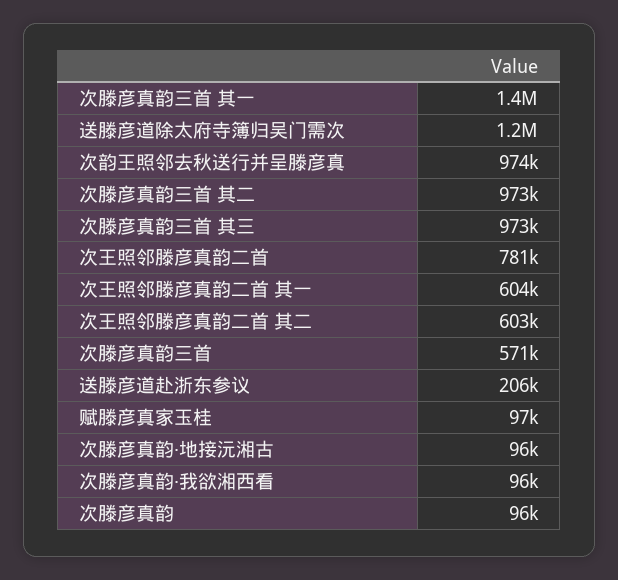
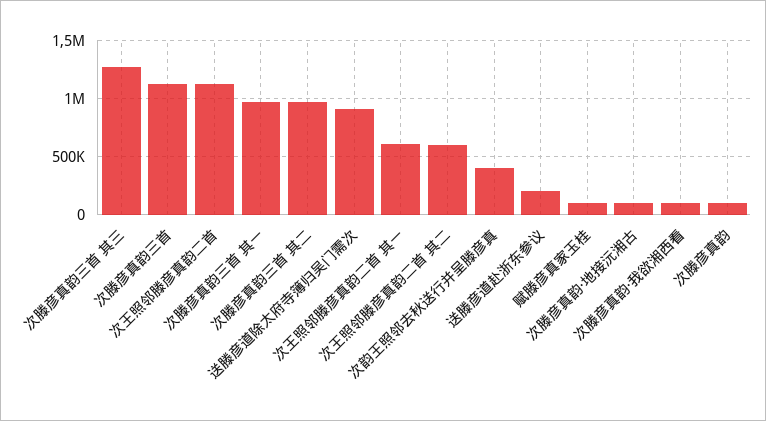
次滕彦真韵三首 其一: 1400000 -> 1000000
送滕彦道除太府寺簿归吴门需次: 1200000 -> 900000
次韵王照邻去秋送行并呈滕彦真: 974000 -> 400000
次滕彦真韵三首 其三: 973000 -> 1300000
次王照邻滕彦真韵二首: 781000 -> 1100000
次滕彦真韵三首: 571000 -> 1100000

